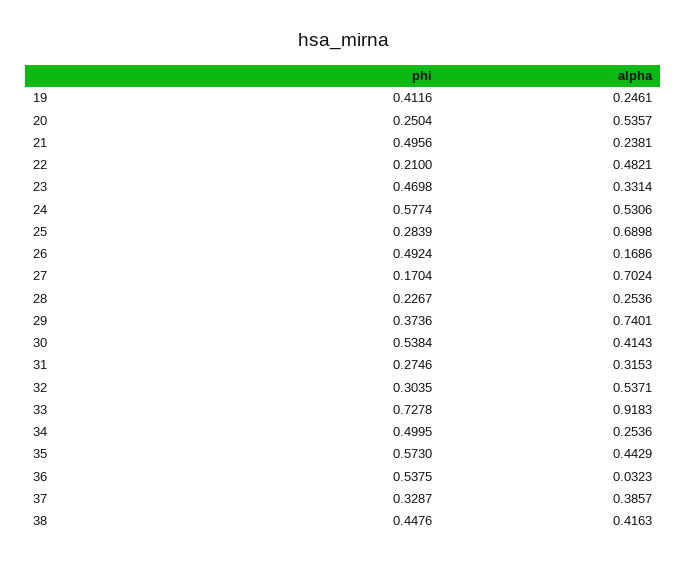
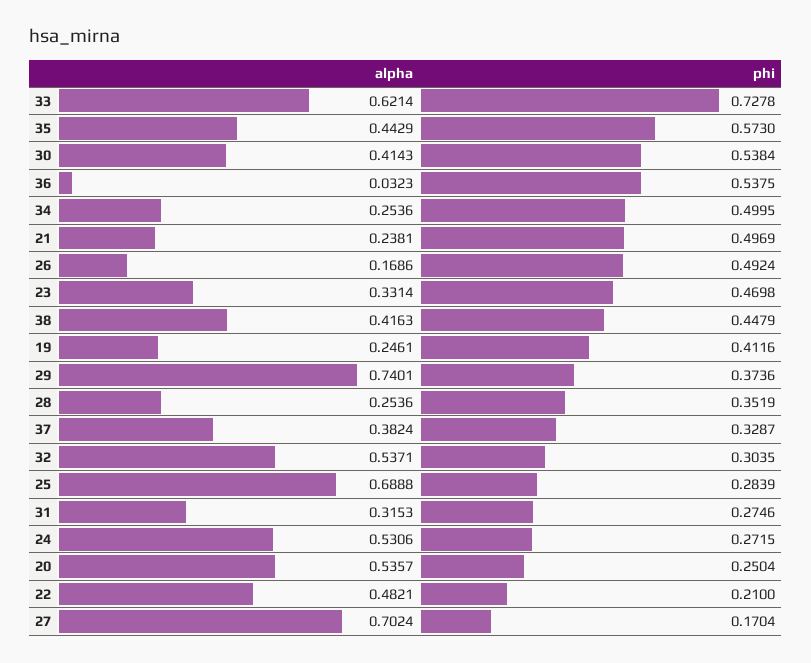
phi, 21: 0.4956 -> 0.4969
phi, 24: 0.5774 -> 0.2715
alpha, 25: 0.6898 -> 0.6888
phi, 28: 0.2267 -> 0.3519
alpha, 33: 0.9183 -> 0.6214
alpha, 37: 0.3857 -> 0.3824
phi, 38: 0.4476 -> 0.4479

